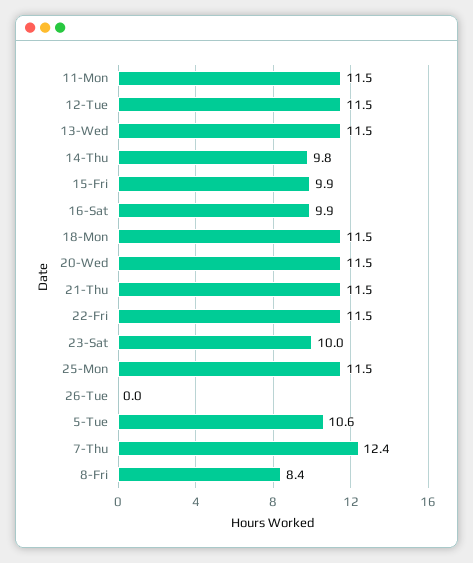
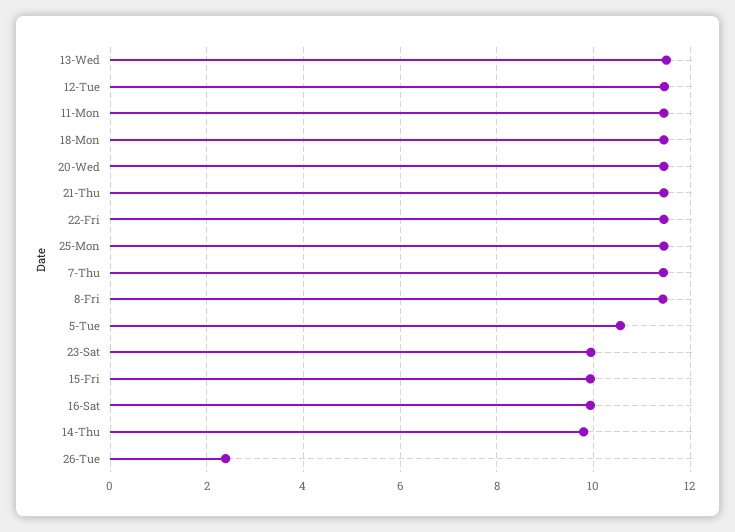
26-Tue: 0 -> 2.4
7-Thu: 12.4 -> 11.4
8-Fri: 8.4 -> 11.4

